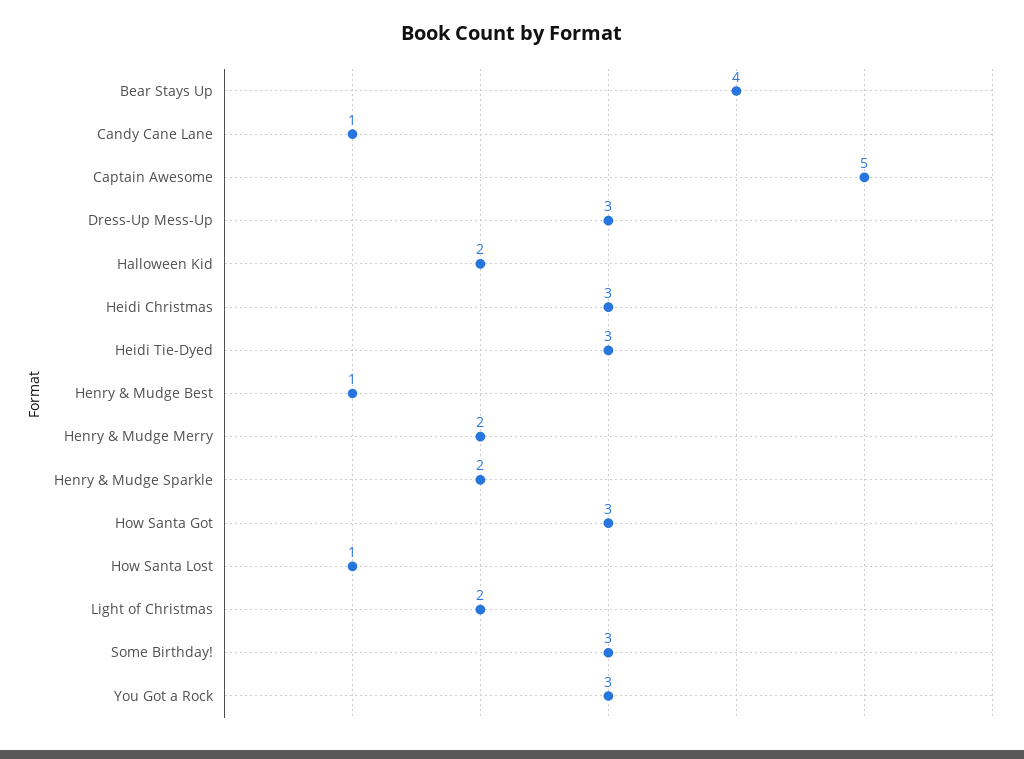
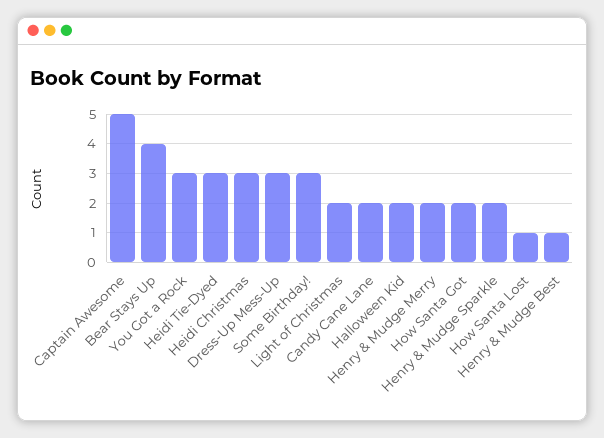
Candy Cane Lane: 1 -> 2
How Santa Got: 3 -> 2

